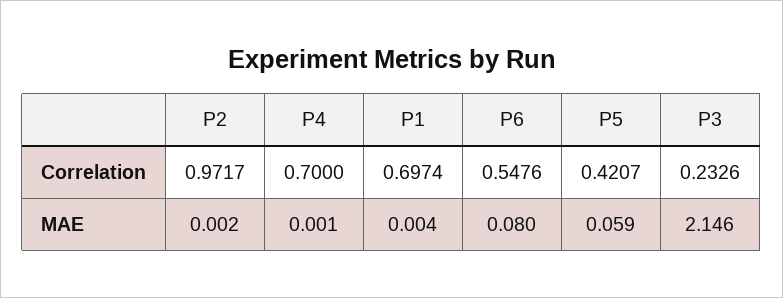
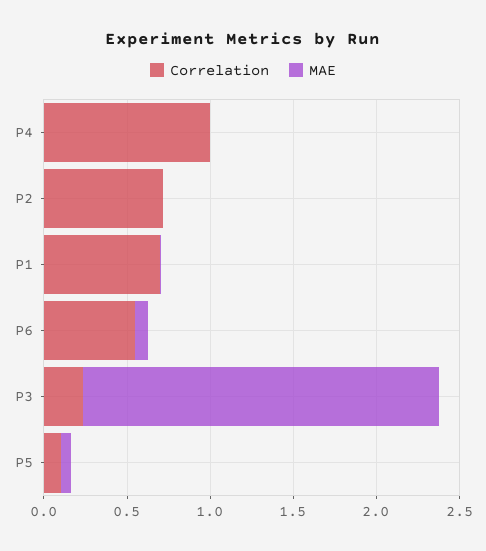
Correlation, P2: 0.9717 -> 0.7
Correlation, P4: 0.7 -> 1
Correlation, P5: 0.4207 -> 0.1

